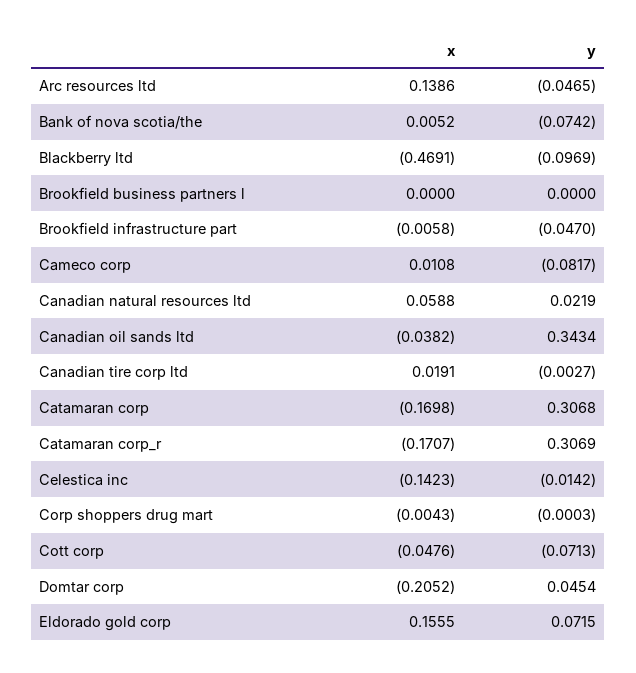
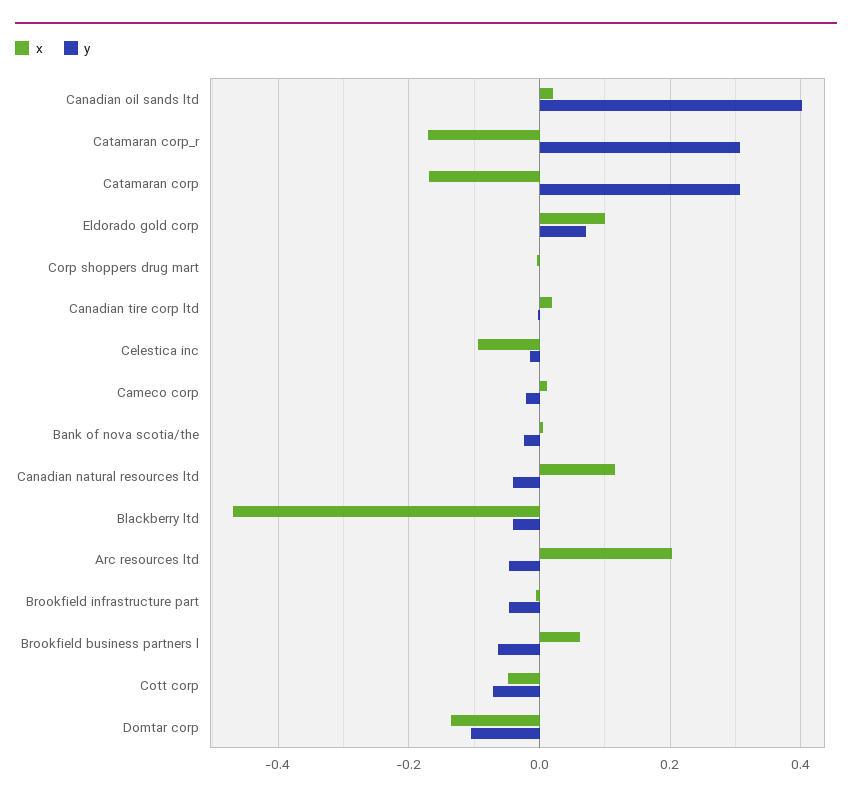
x, Arc resources ltd: 0.1386 -> 0.2
y, Bank of nova scotia/the: -0.0742 -> -0.02
y, Blackberry ltd: -0.0969 -> -0.04
x, Brookfield business partners l: 0 -> 0.06
y, Brookfield business partners l: 0 -> -0.06
y, Cameco corp: -0.0817 -> -0.02
x, Canadian natural resources ltd: 0.0588 -> 0.12
y, Canadian natural resources ltd: 0.0219 -> -0.04
x, Canadian oil sands ltd: -0.0382 -> 0.02
y, Canadian oil sands ltd: 0.3434 -> 0.4
x, Celestica inc: -0.1423 -> -0.1
x, Domtar corp: -0.2052 -> -0.14
y, Domtar corp: 0.0454 -> -0.1
x, Eldorado gold corp: 0.1555 -> 0.1

